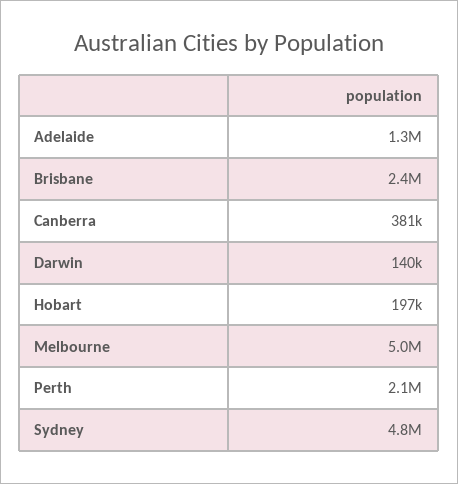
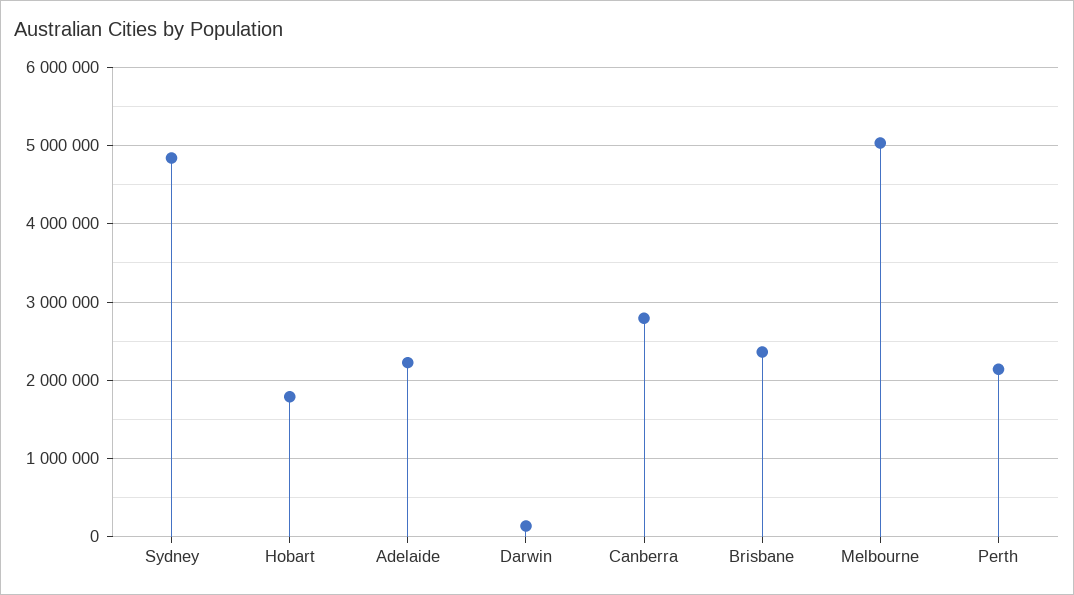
Adelaide: 1300000 -> 2200000
Canberra: 381000 -> 2800000
Hobart: 197000 -> 1800000

